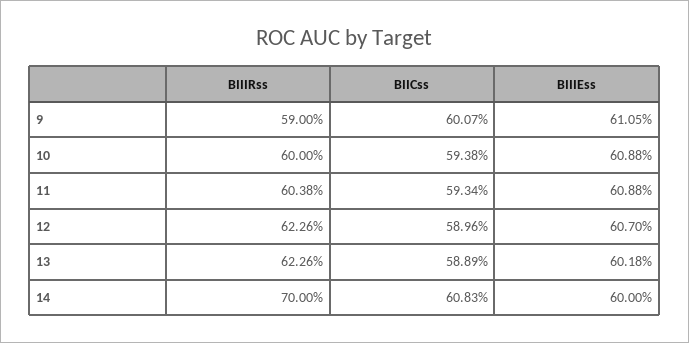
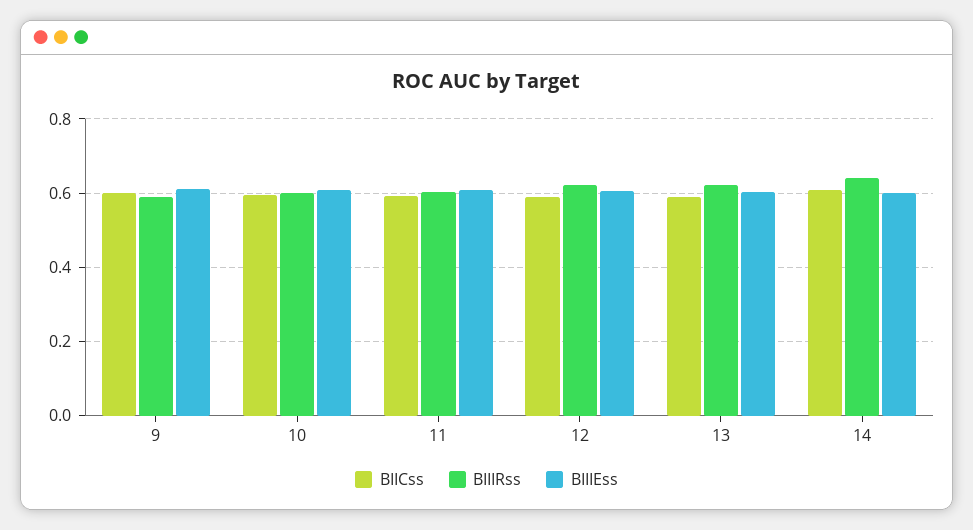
BIIIRss, 14: 0.7 -> 0.64

